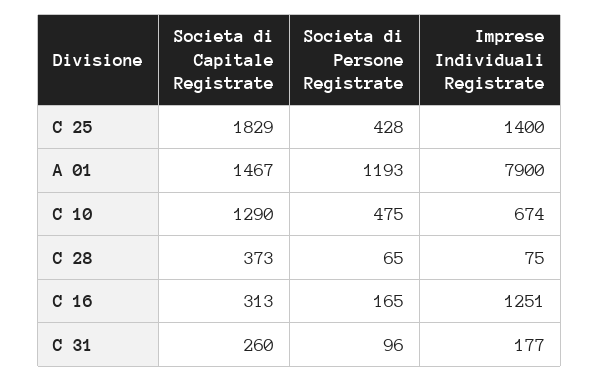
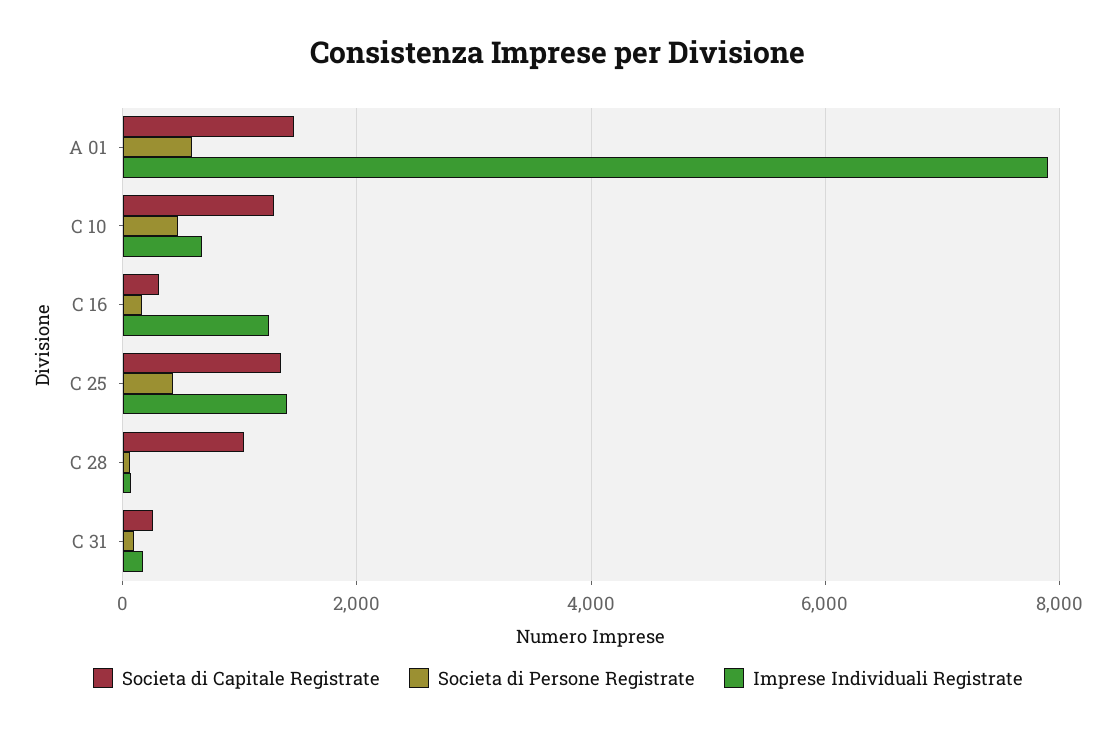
Societa di Capitale Registrate, C 25: 1829 -> 1400
Societa di Persone Registrate, A 01: 1193 -> 600
Societa di Capitale Registrate, C 28: 373 -> 1000

